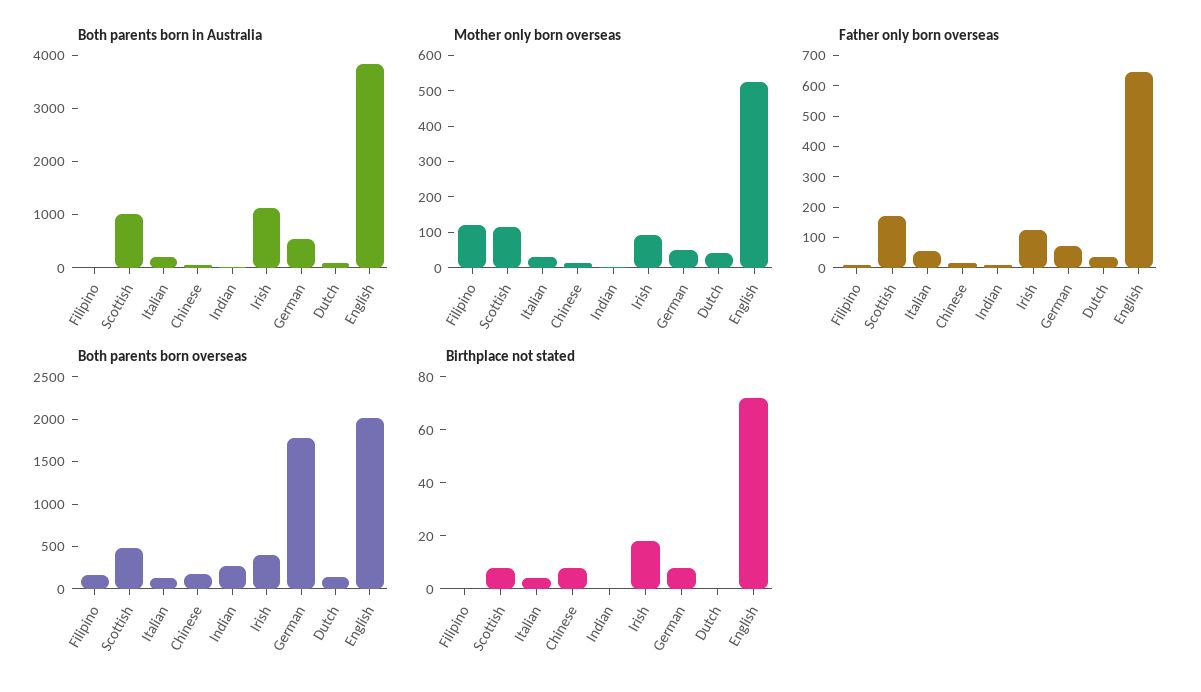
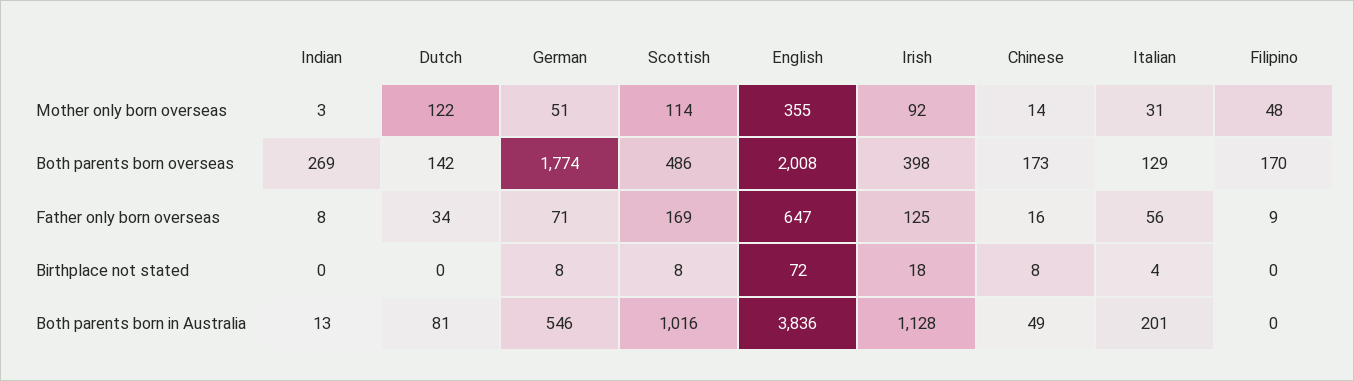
Mother only born overseas, Filipino: 125 -> 48
Mother only born overseas, Dutch: 50 -> 122
Mother only born overseas, English: 525 -> 355

